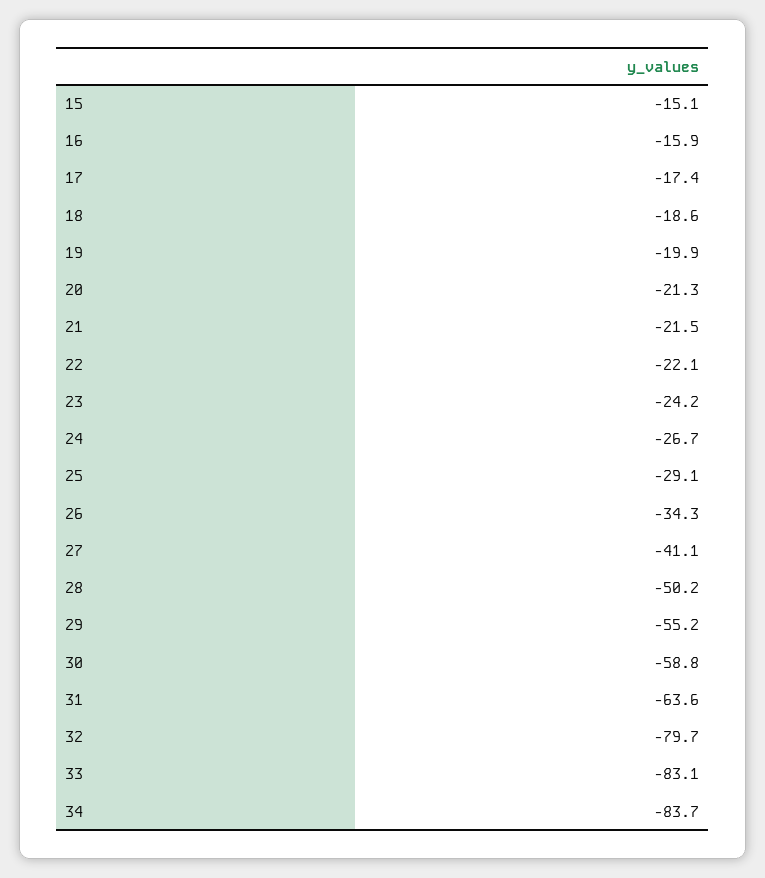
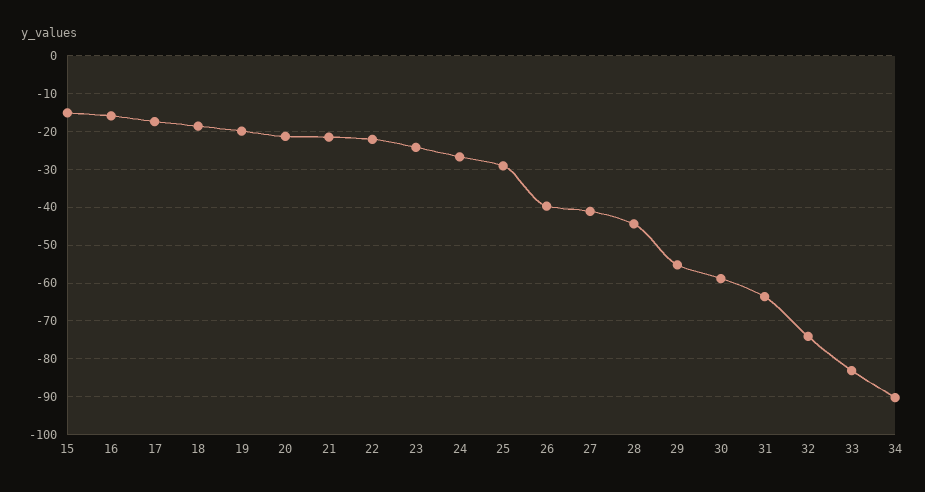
26: -34.3 -> -40
28: -50.2 -> -44
32: -79.7 -> -74
34: -83.7 -> -90

